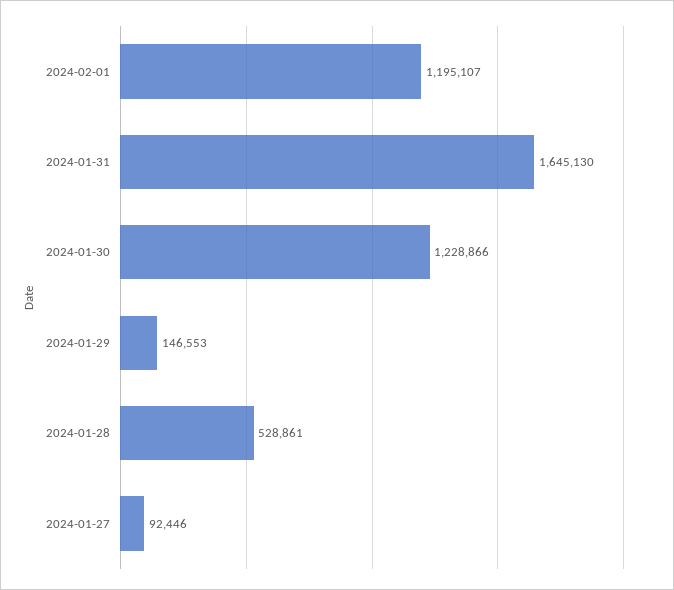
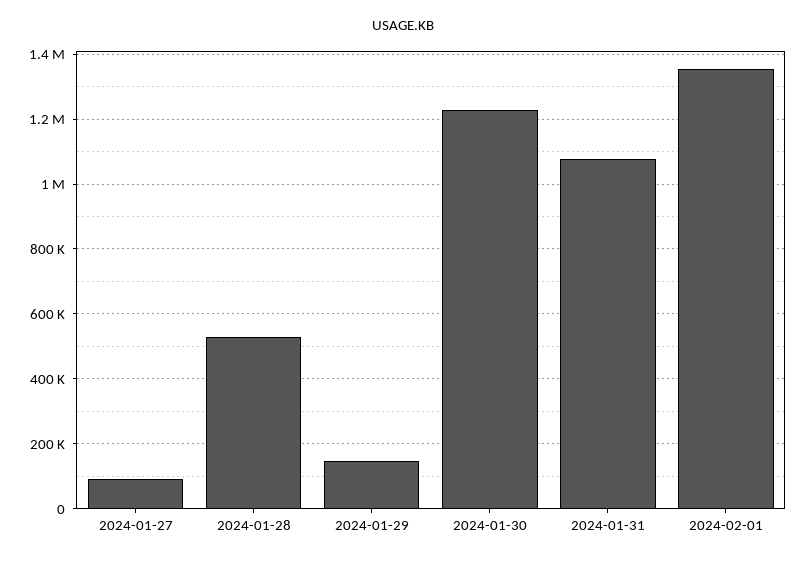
2024-02-01: 1195107 -> 1360000
2024-01-31: 1645130 -> 1080000

